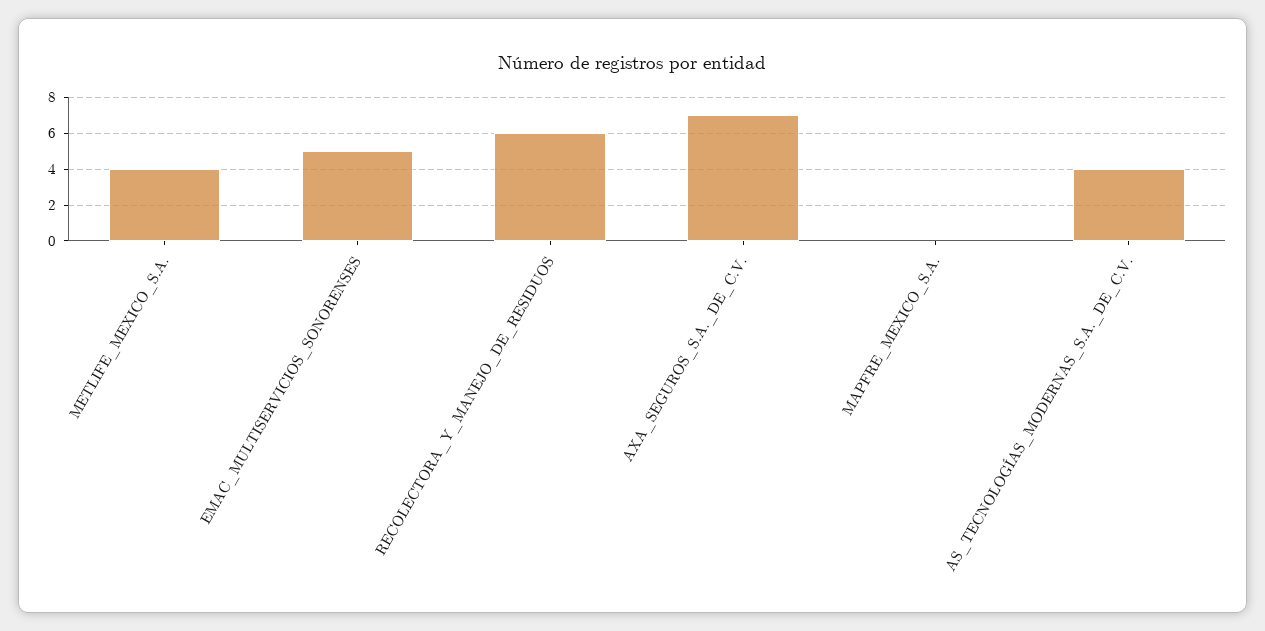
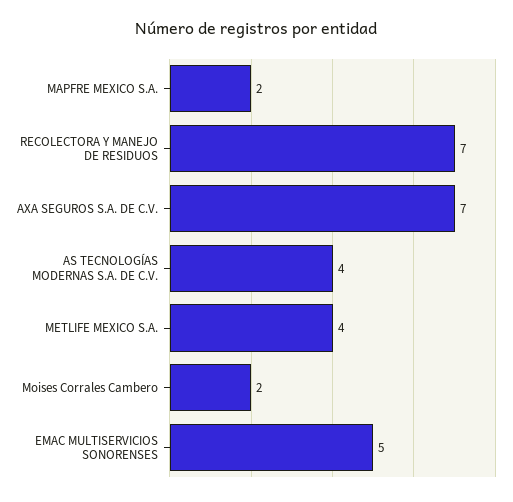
RECOLECTORA_Y_MANEJO_DE_RESIDUOS: 6 -> 7
MAPFRE_MEXICO_S.A.: 0 -> 2
Moises Corrales Cambero: none -> 2

